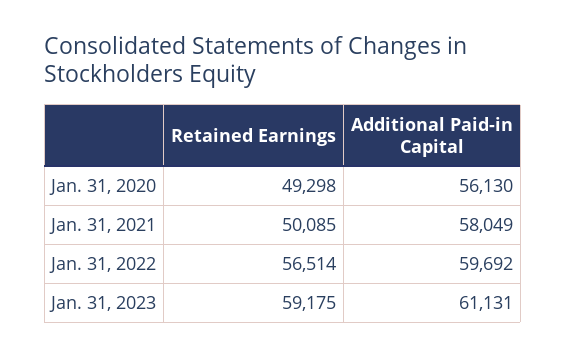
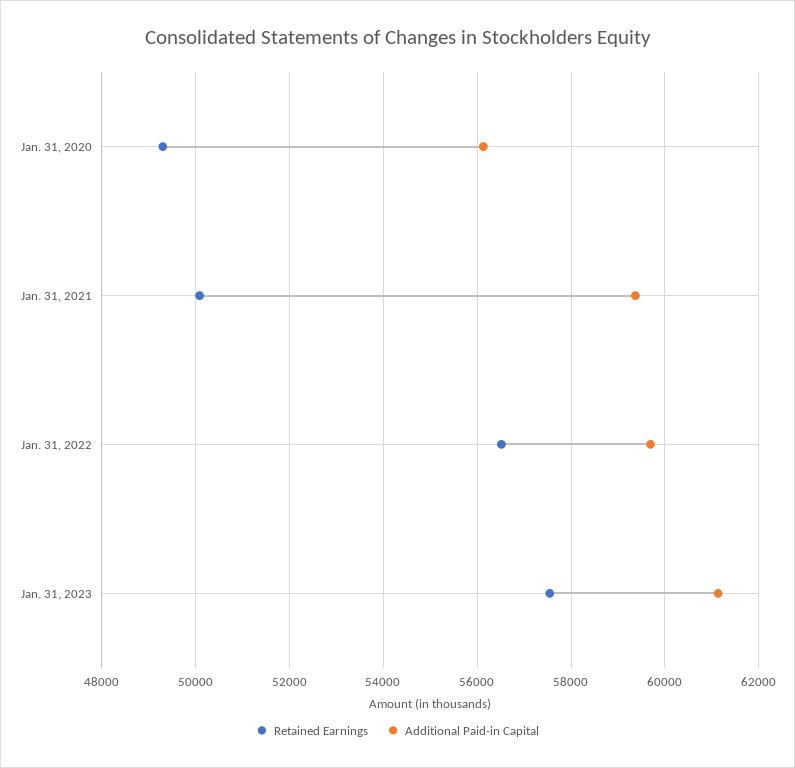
Additional Paid-in Capital, Jan. 31, 2021: 58049 -> 59400
Retained Earnings, Jan. 31, 2023: 59175 -> 57600

